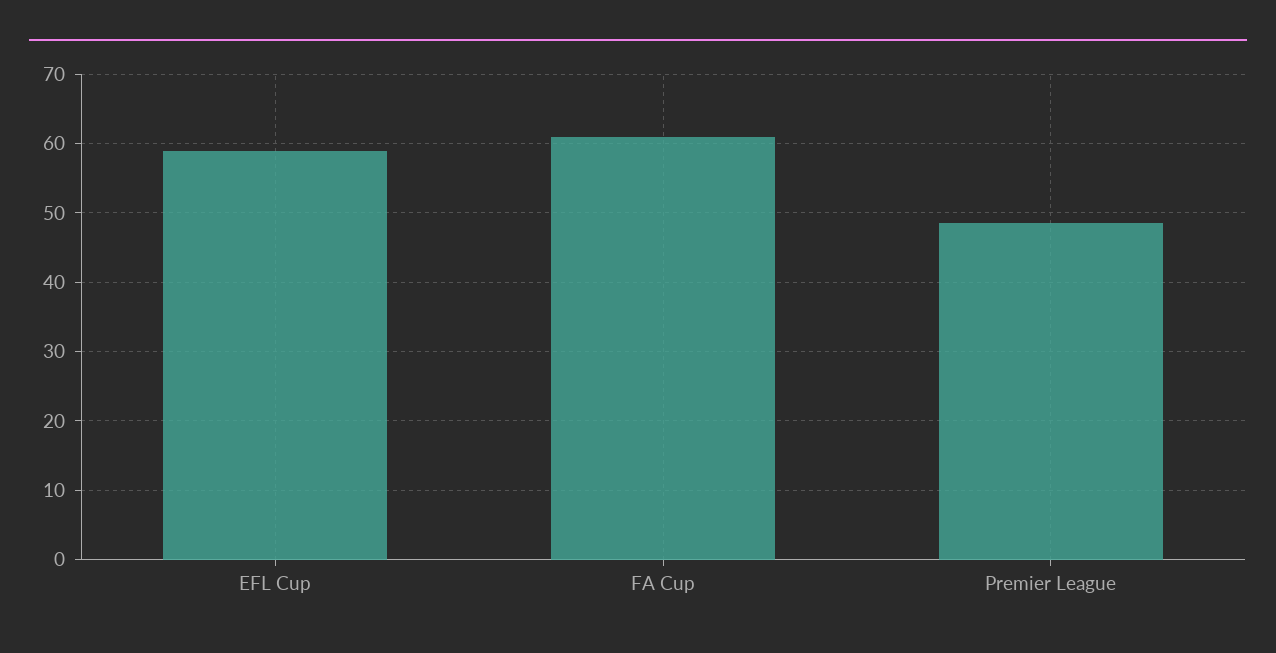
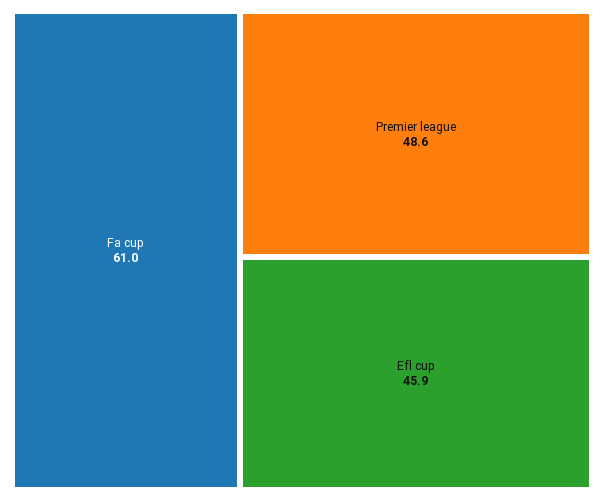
EFL Cup: 59 -> 45.9

